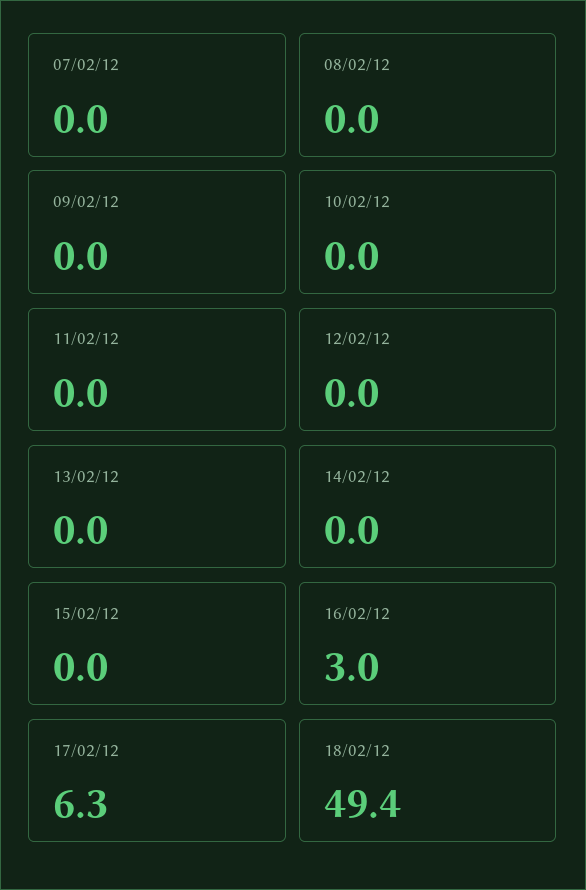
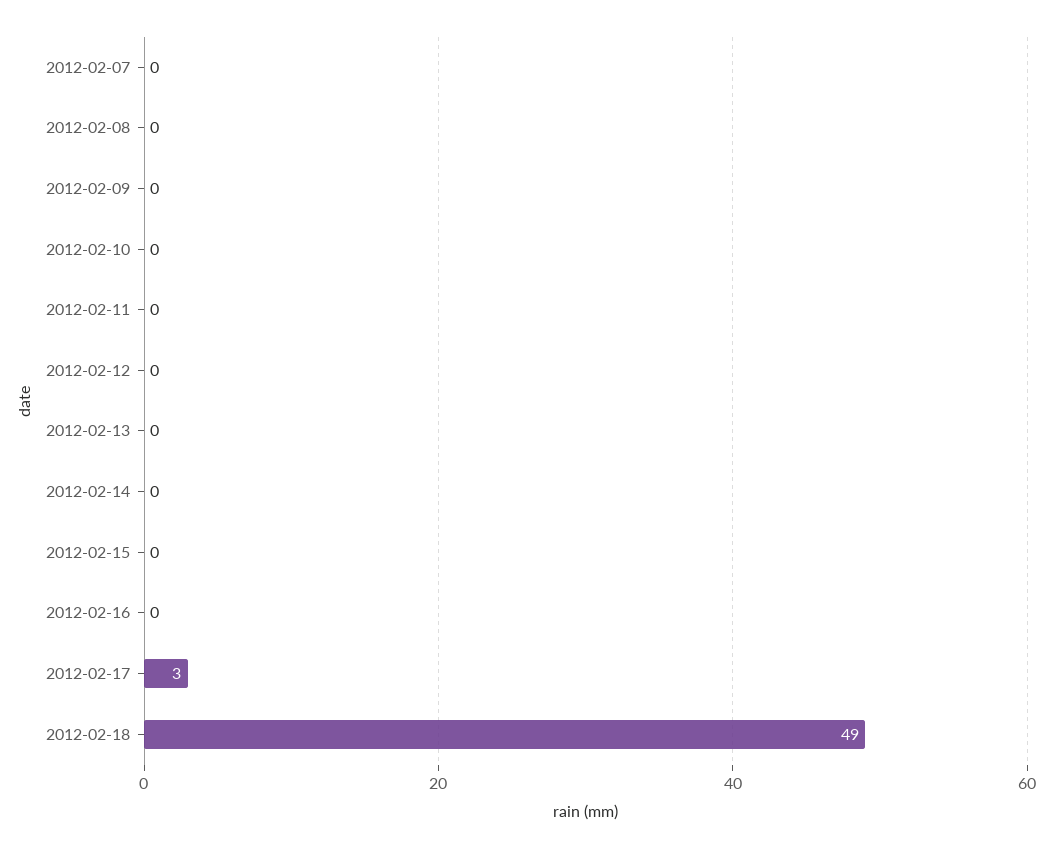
16/02/12: 3 -> 0
17/02/12: 6.3 -> 3

